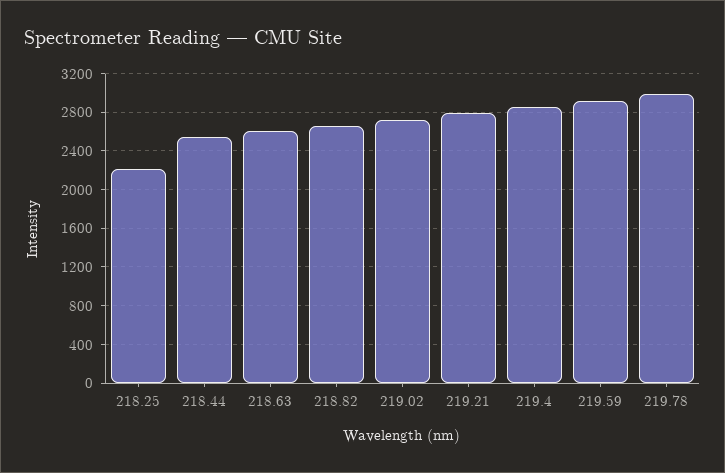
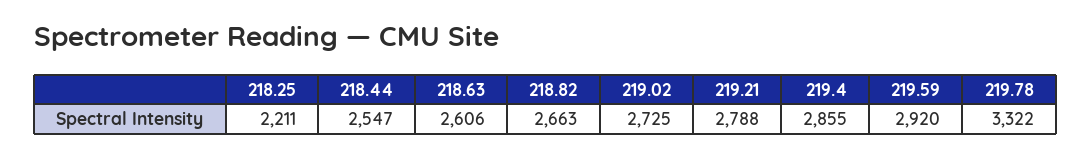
219.78: 3000 -> 3322

